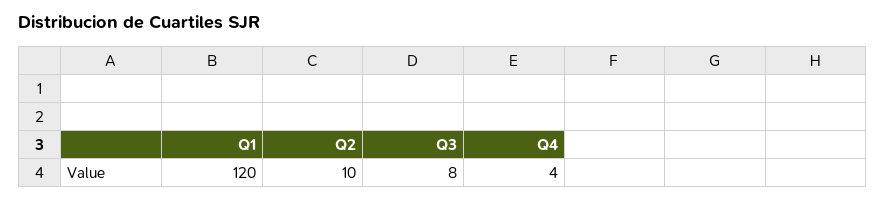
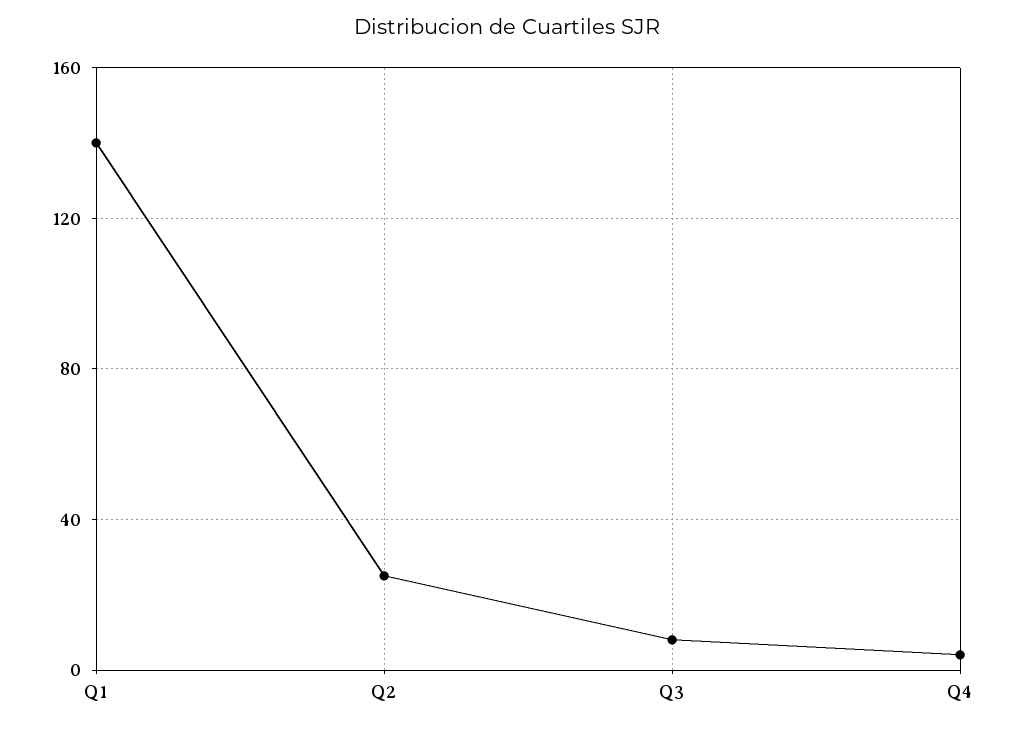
Q1: 120 -> 140
Q2: 10 -> 25

